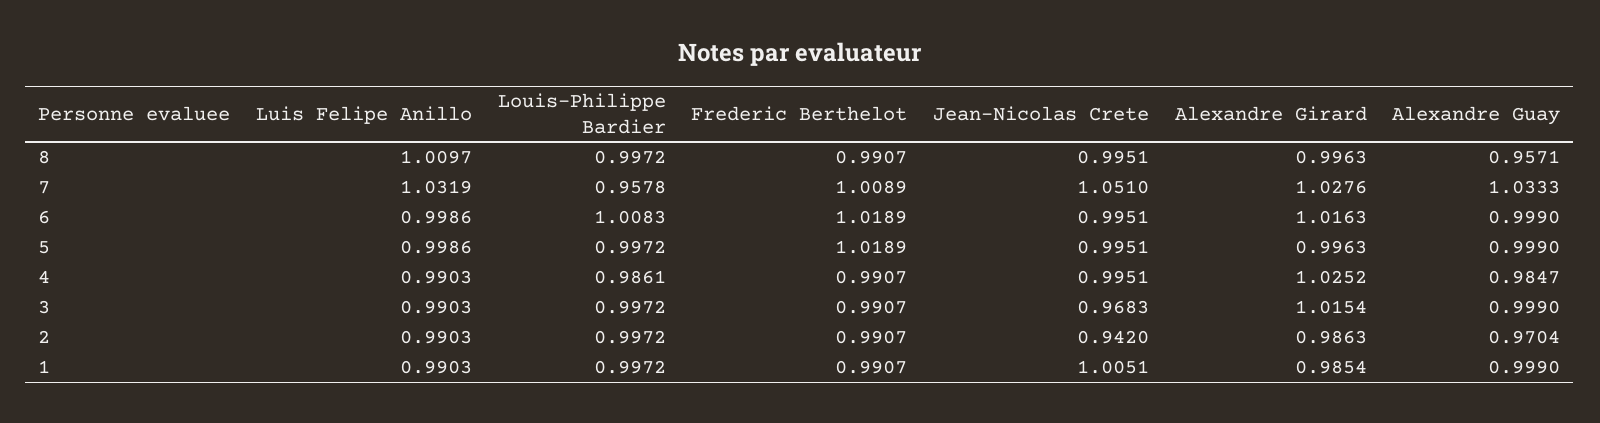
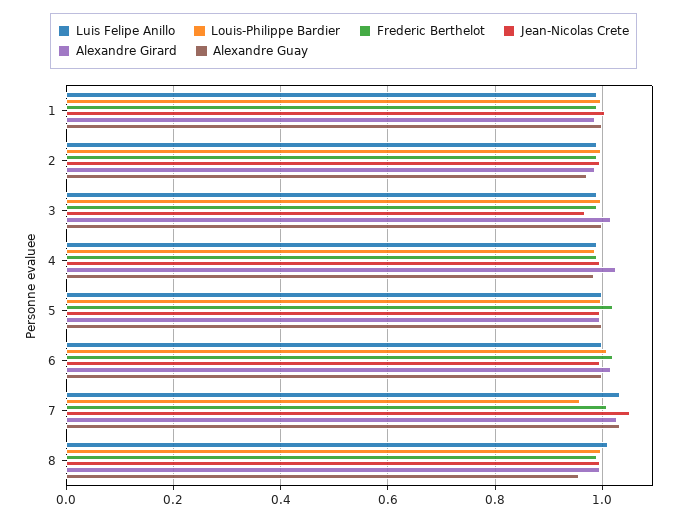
Jean-Nicolas Crete, 2: 0.942 -> 1

